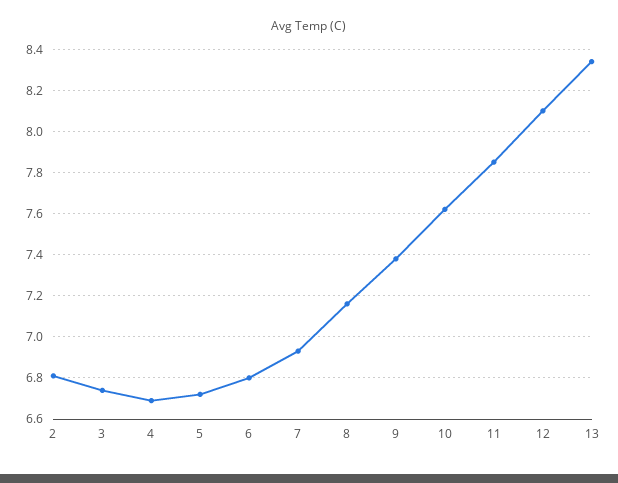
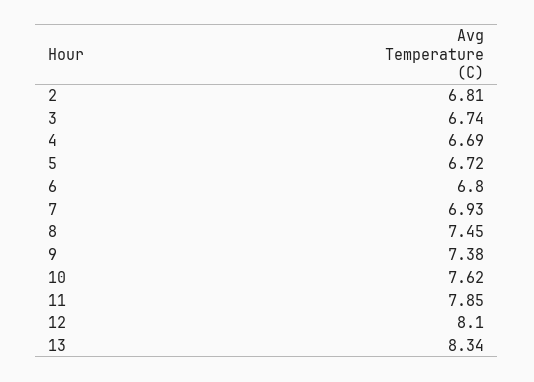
8: 7.15 -> 7.45

